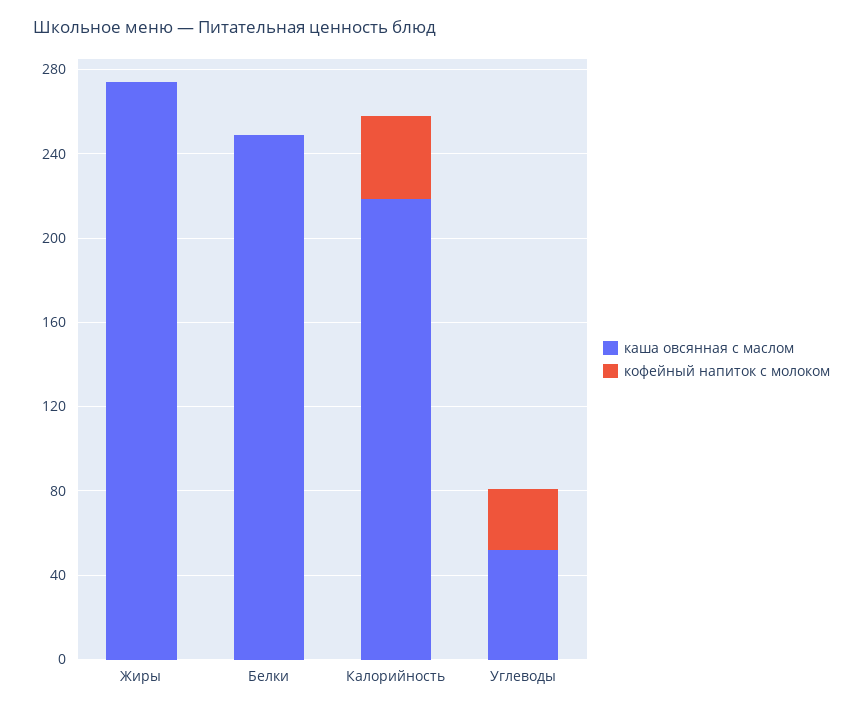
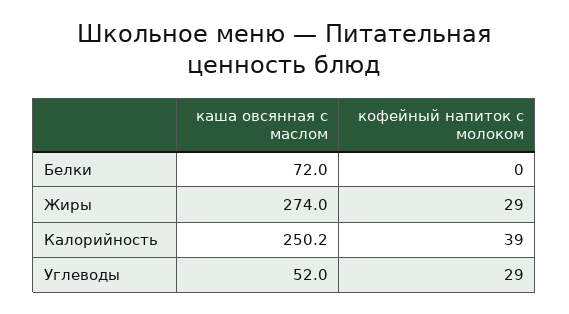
кофейный напиток с молоком, Жиры: 0 -> 29
каша овсянная с маслом, Белки: 250 -> 72
каша овсянная с маслом, Калорийность: 220 -> 250.2

